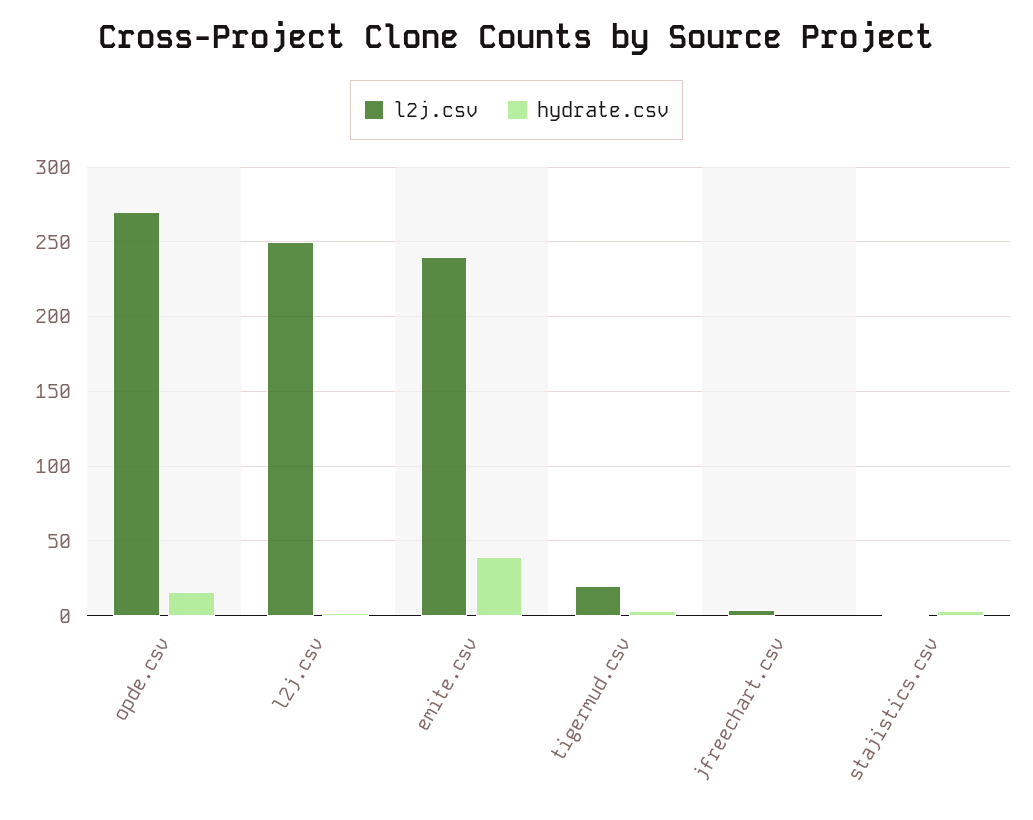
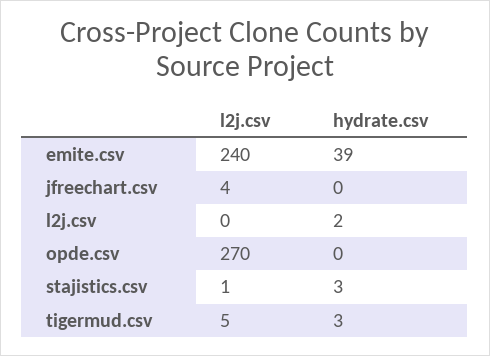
hydrate.csv, opde.csv: 15 -> 0
l2j.csv, l2j.csv: 250 -> 0
l2j.csv, tigermud.csv: 20 -> 5

